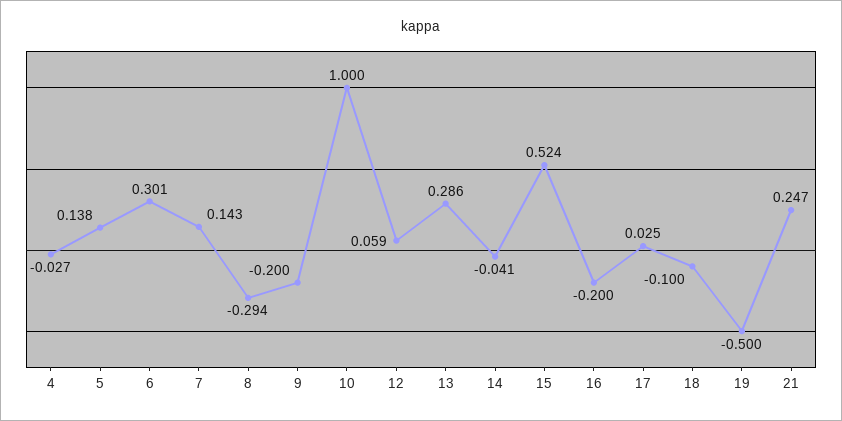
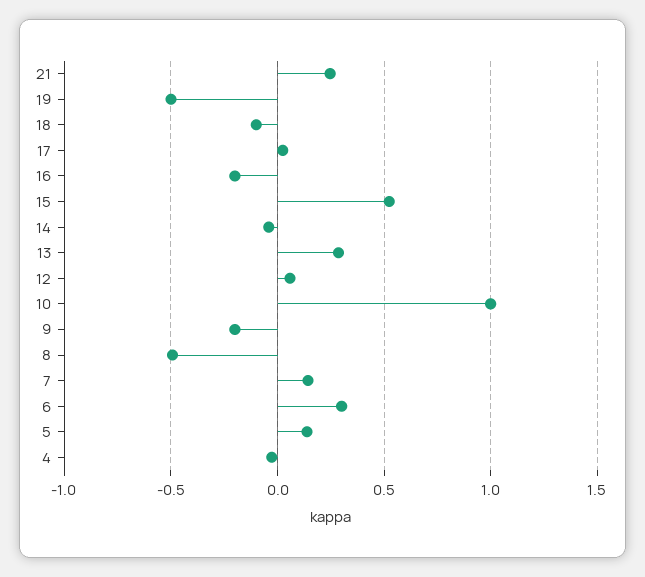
8: -0.294 -> -0.5

